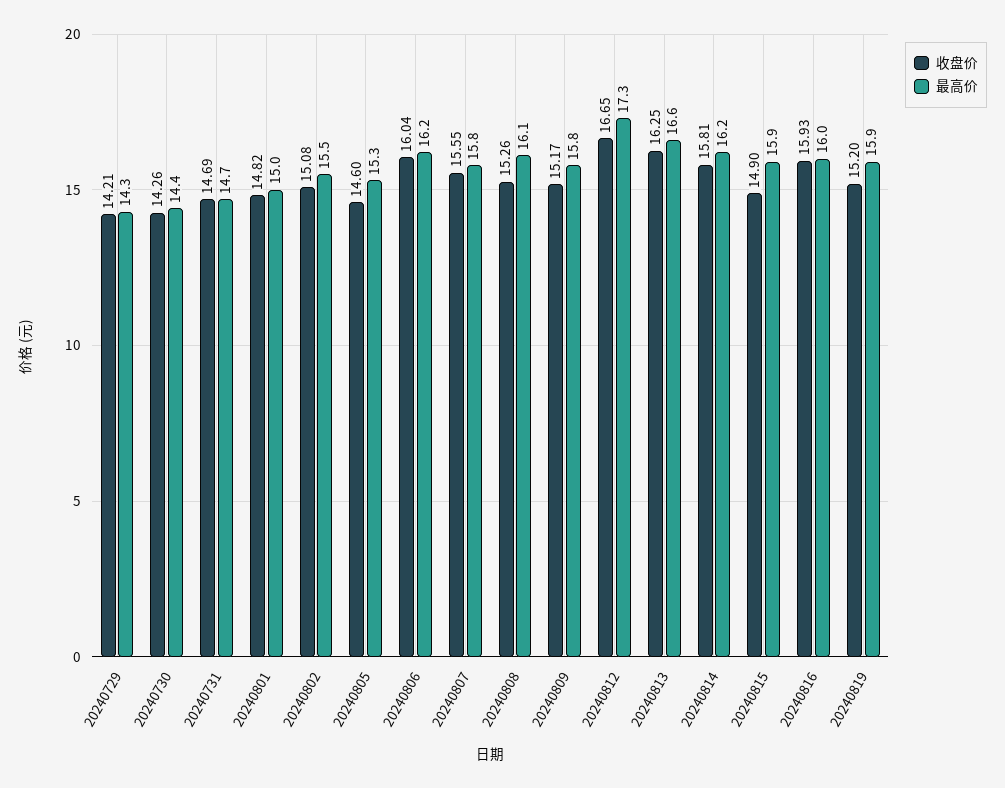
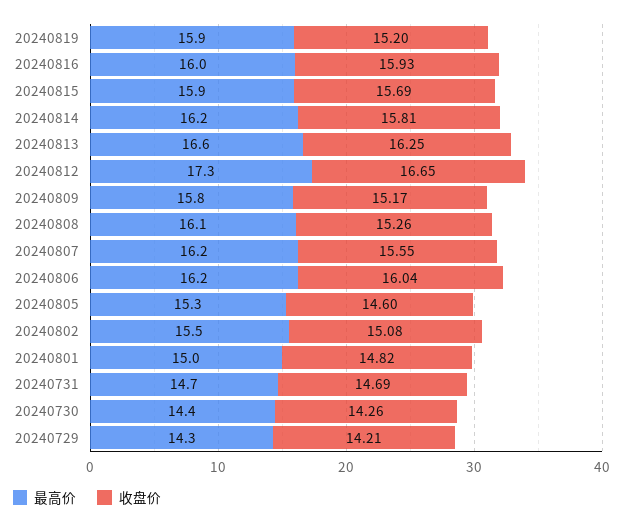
最高价, 20240807: 15.8 -> 16.2
收盘价, 20240815: 14.9 -> 15.69

